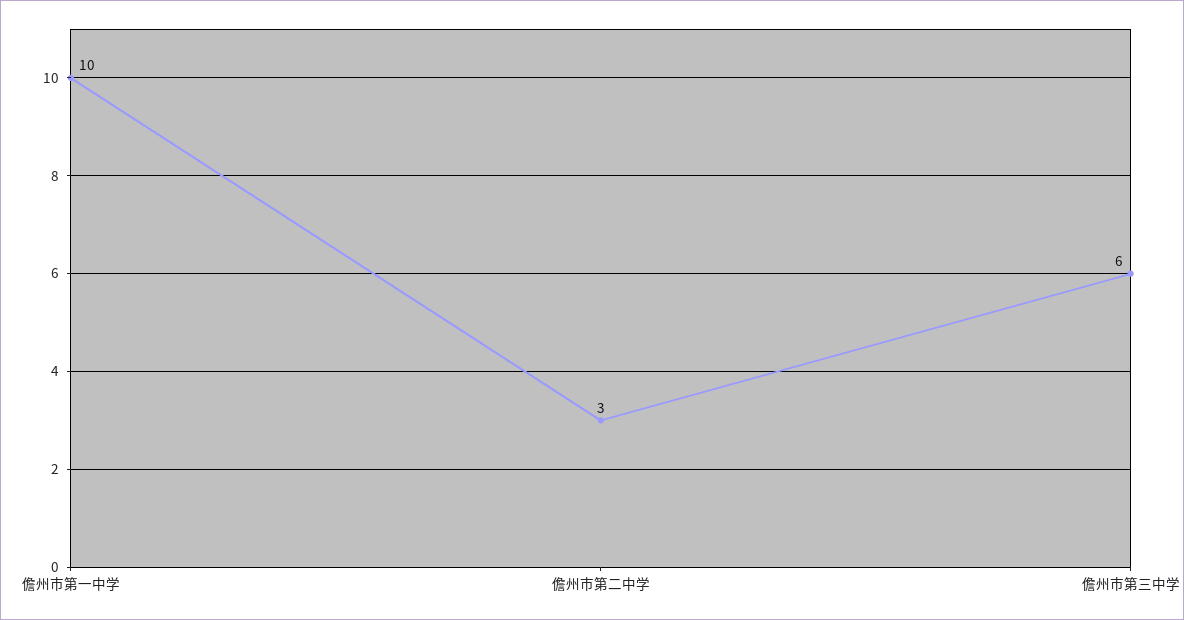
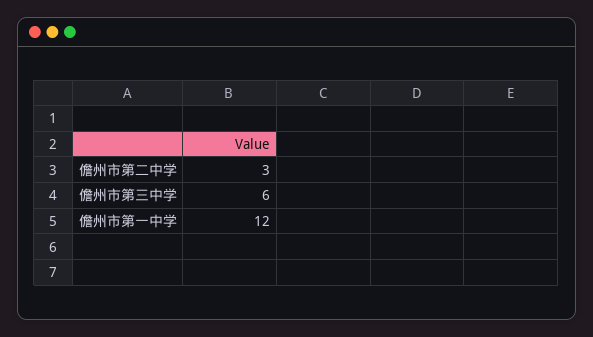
儋州市第一中学: 10 -> 12

